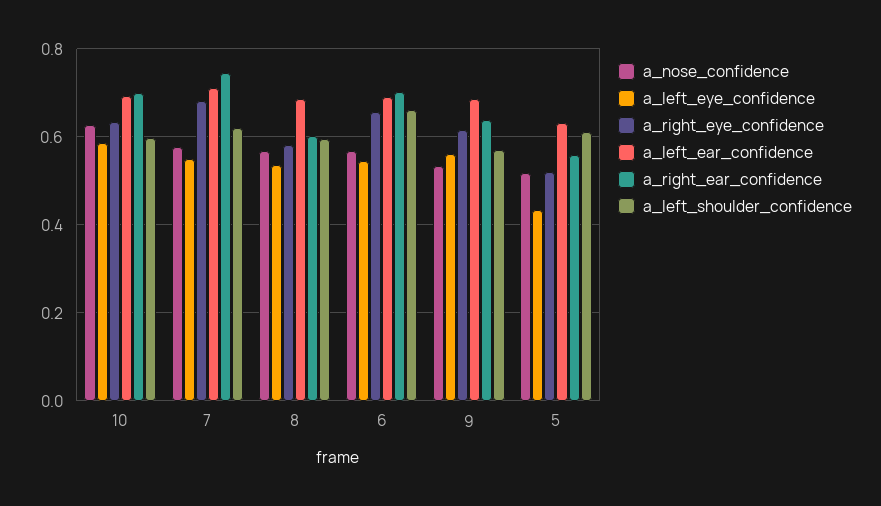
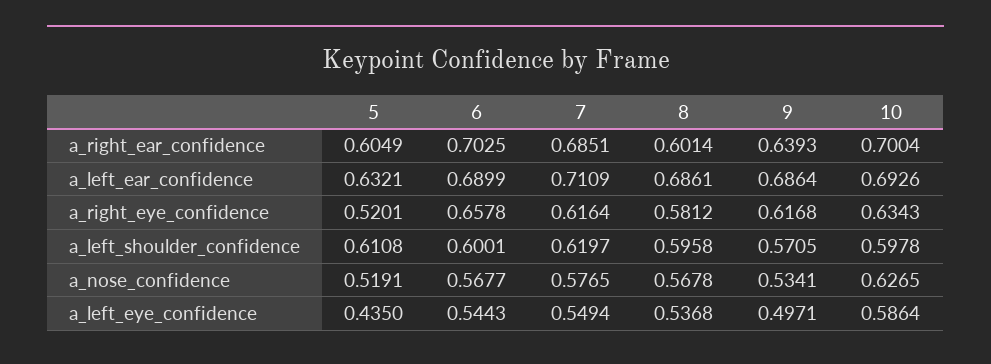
a_right_eye_confidence, 7: 0.68 -> 0.6164
a_right_ear_confidence, 7: 0.74 -> 0.6851
a_left_shoulder_confidence, 6: 0.66 -> 0.6001
a_left_eye_confidence, 9: 0.56 -> 0.4971
a_right_ear_confidence, 5: 0.56 -> 0.6049

